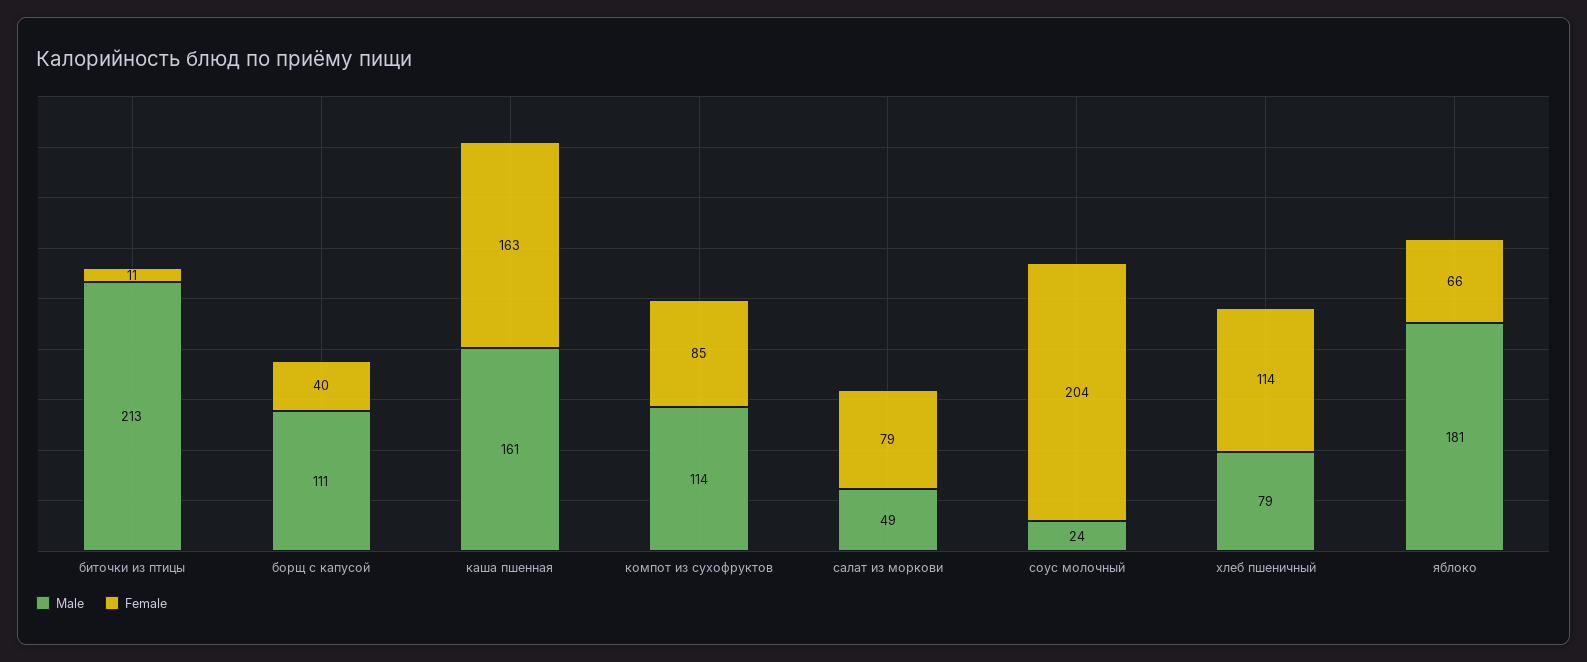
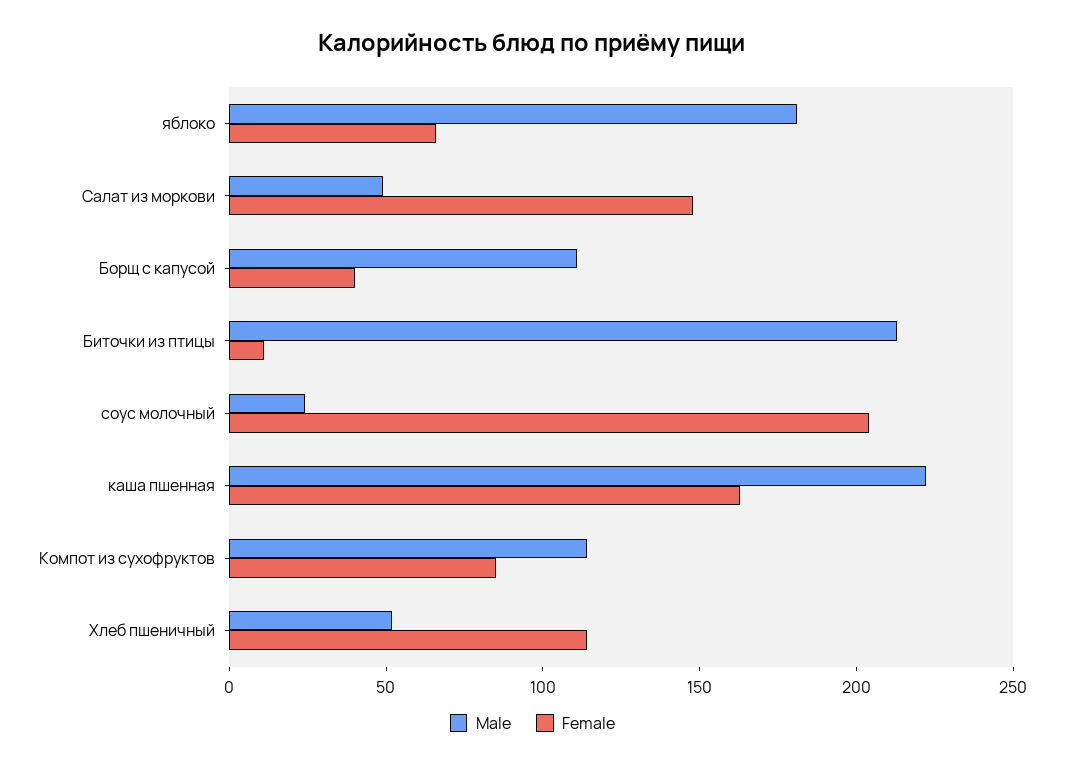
Male, каша пшенная: 161 -> 220
Female, салат из моркови: 79 -> 150
Male, хлеб пшеничный: 79 -> 50

